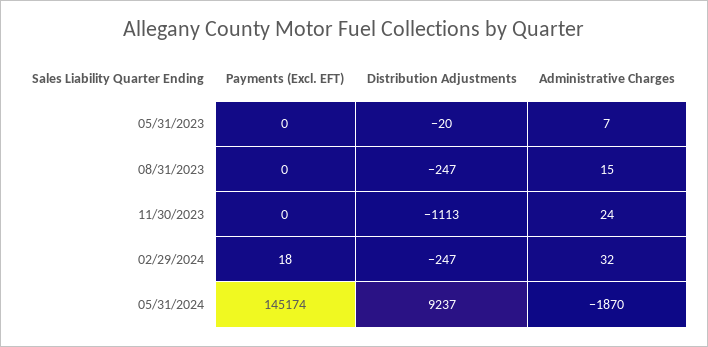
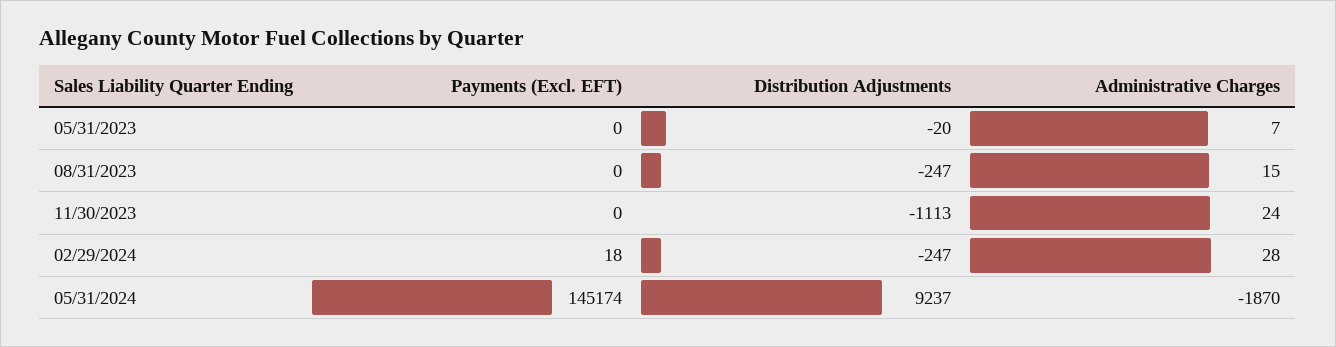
Administrative Charges, 02/29/2024: 32 -> 28

